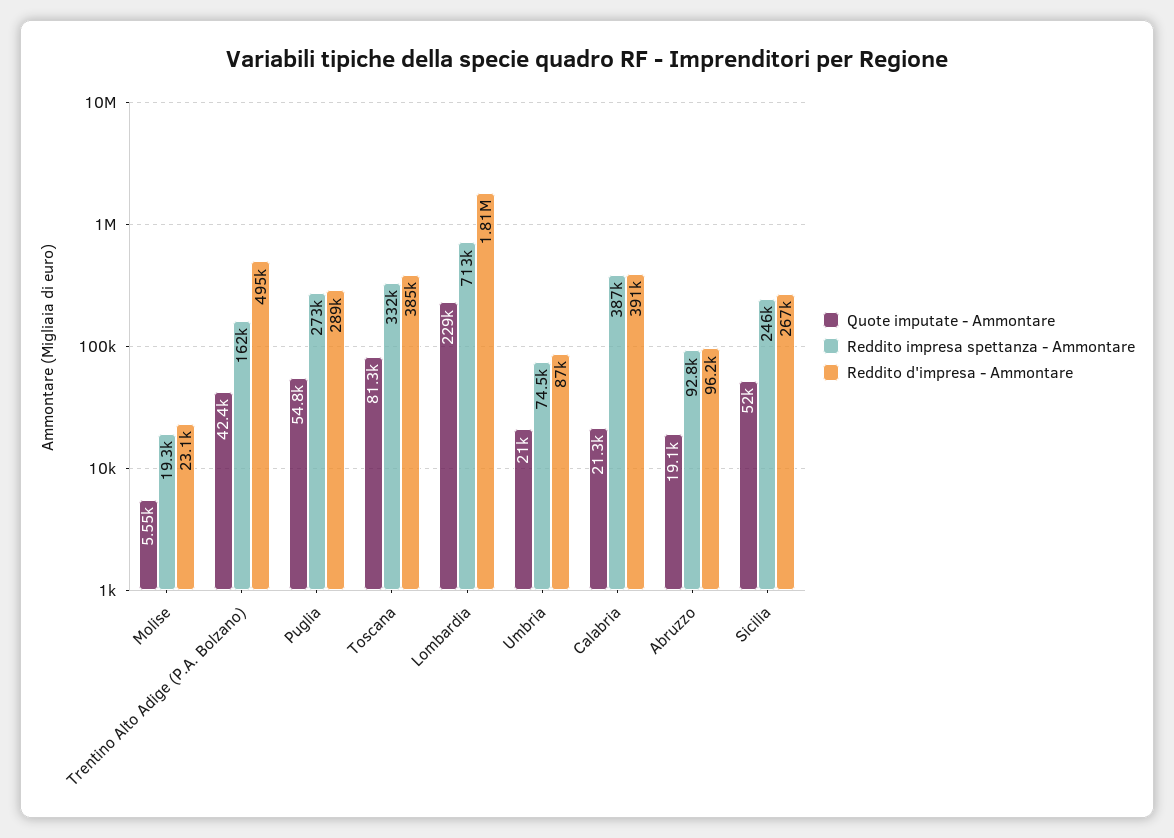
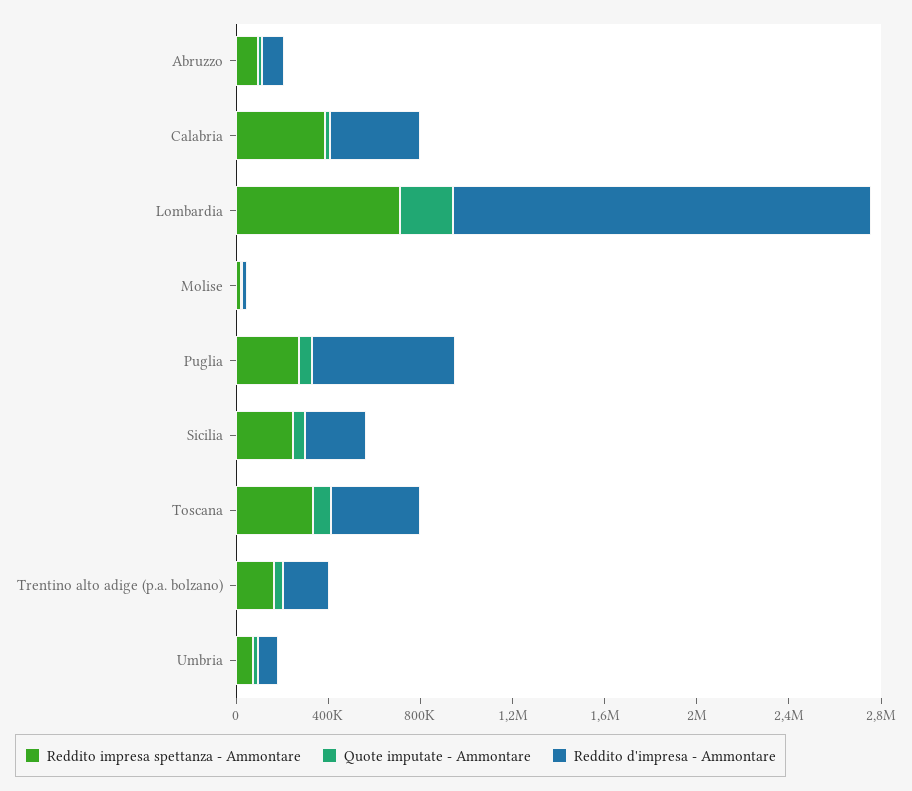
Reddito d'impresa - Ammontare, Trentino Alto Adige (P.A. Bolzano): 495000 -> 200000
Reddito d'impresa - Ammontare, Puglia: 289000 -> 600000

